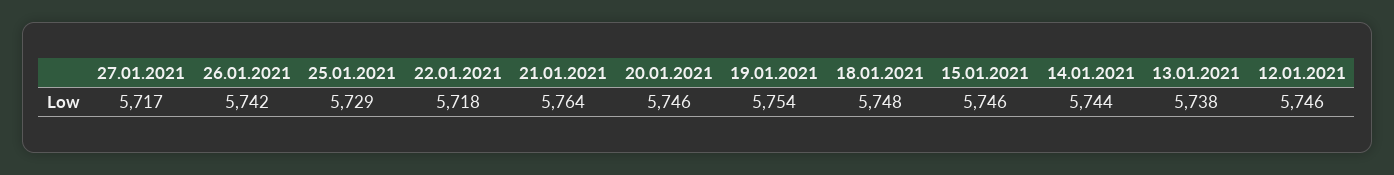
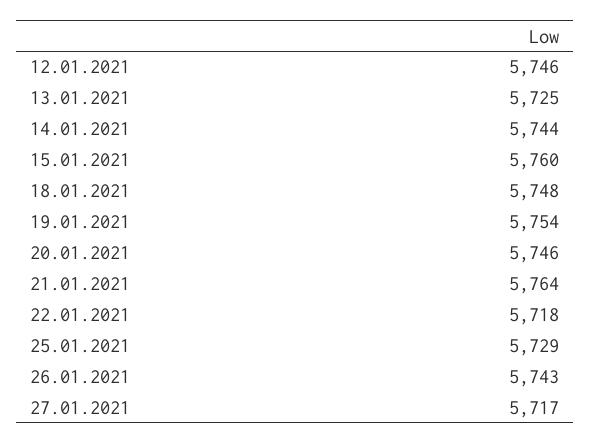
26.01.2021: 5742 -> 5743
15.01.2021: 5746 -> 5760
13.01.2021: 5738 -> 5725

